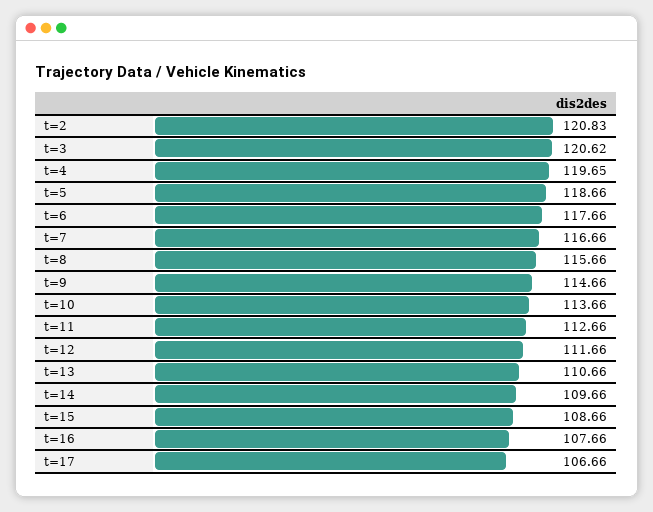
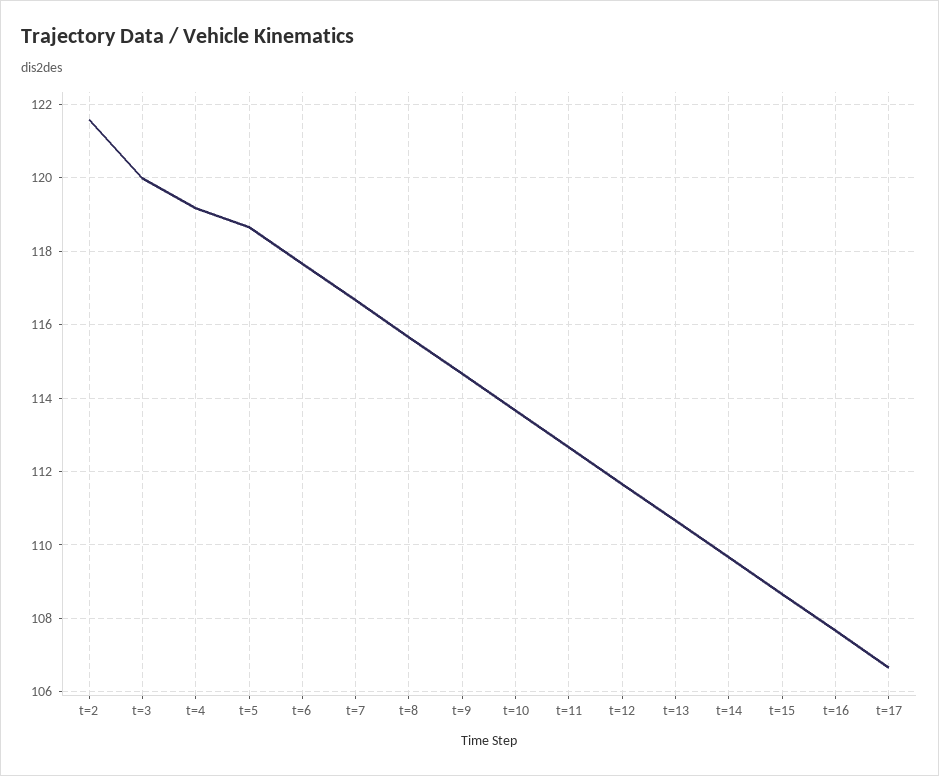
t=2: 120.83 -> 121.6
t=3: 120.62 -> 120
t=4: 119.65 -> 119.2

